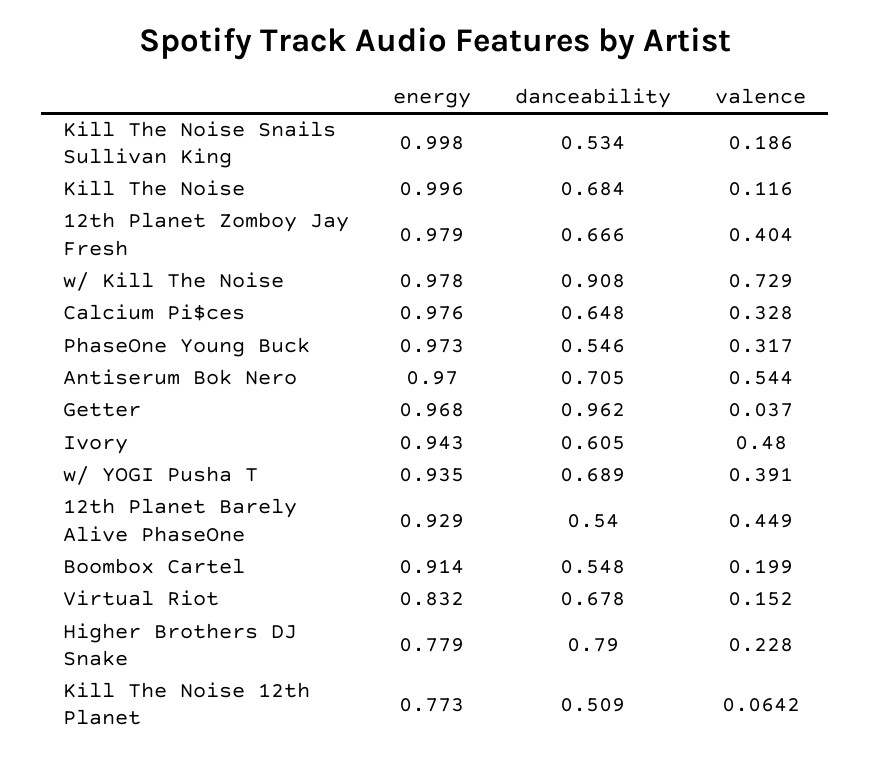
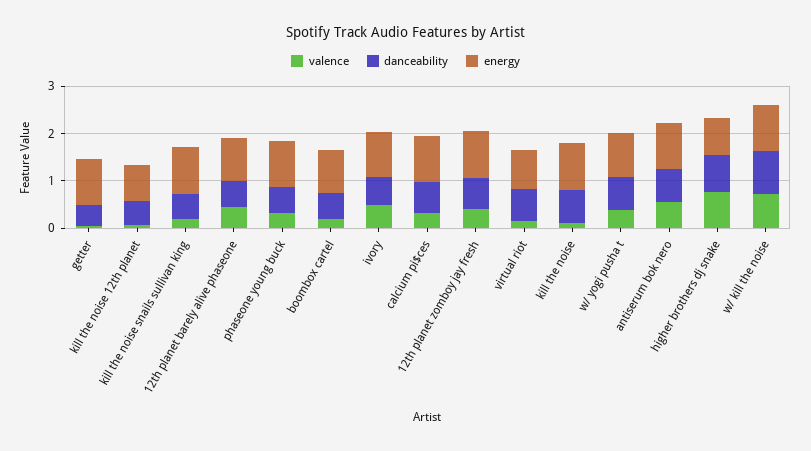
danceability, Getter: 0.962 -> 0.4
valence, Higher Brothers DJ Snake: 0.228 -> 0.8

